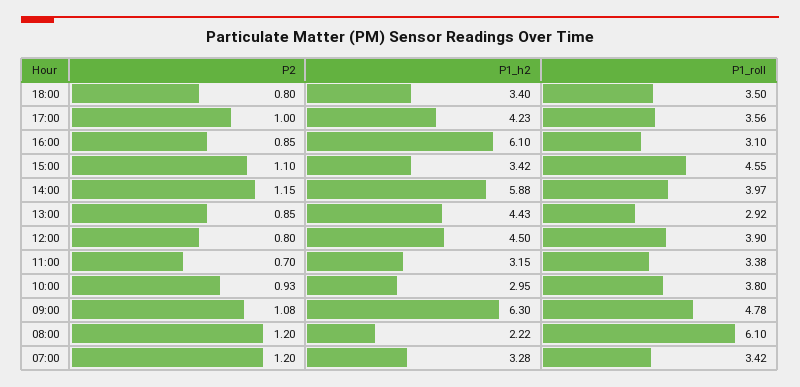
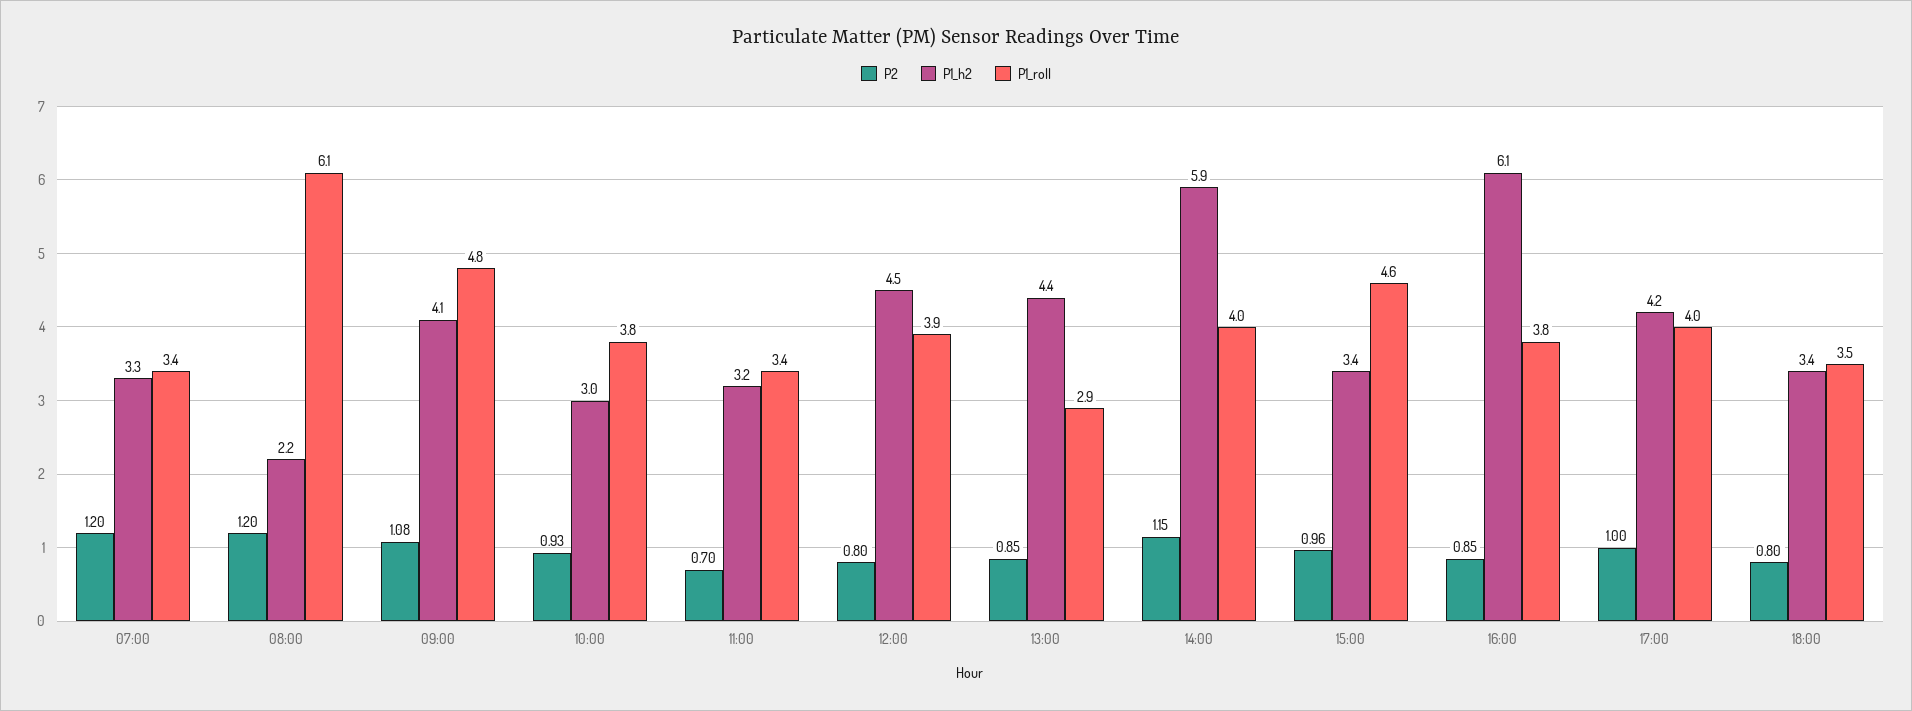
P1_roll, 17:00: 3.56 -> 4
P1_roll, 16:00: 3.1 -> 3.8
P2, 15:00: 1.1 -> 0.96
P1_h2, 09:00: 6.3 -> 4.1

